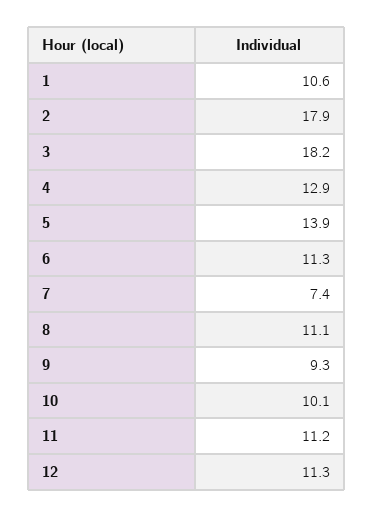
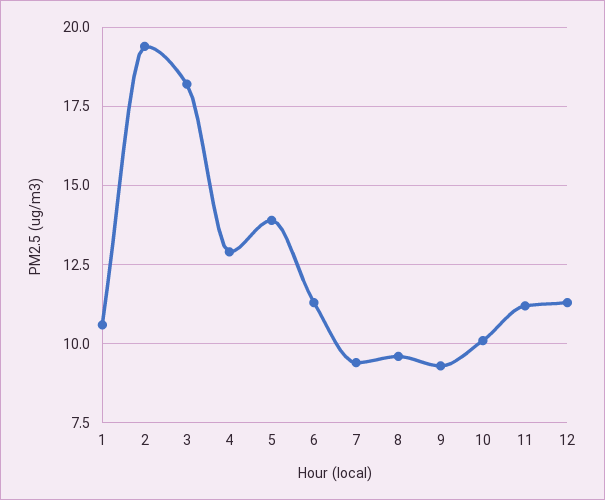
2: 17.9 -> 19.5
7: 7.4 -> 9.5
8: 11.1 -> 9.5

